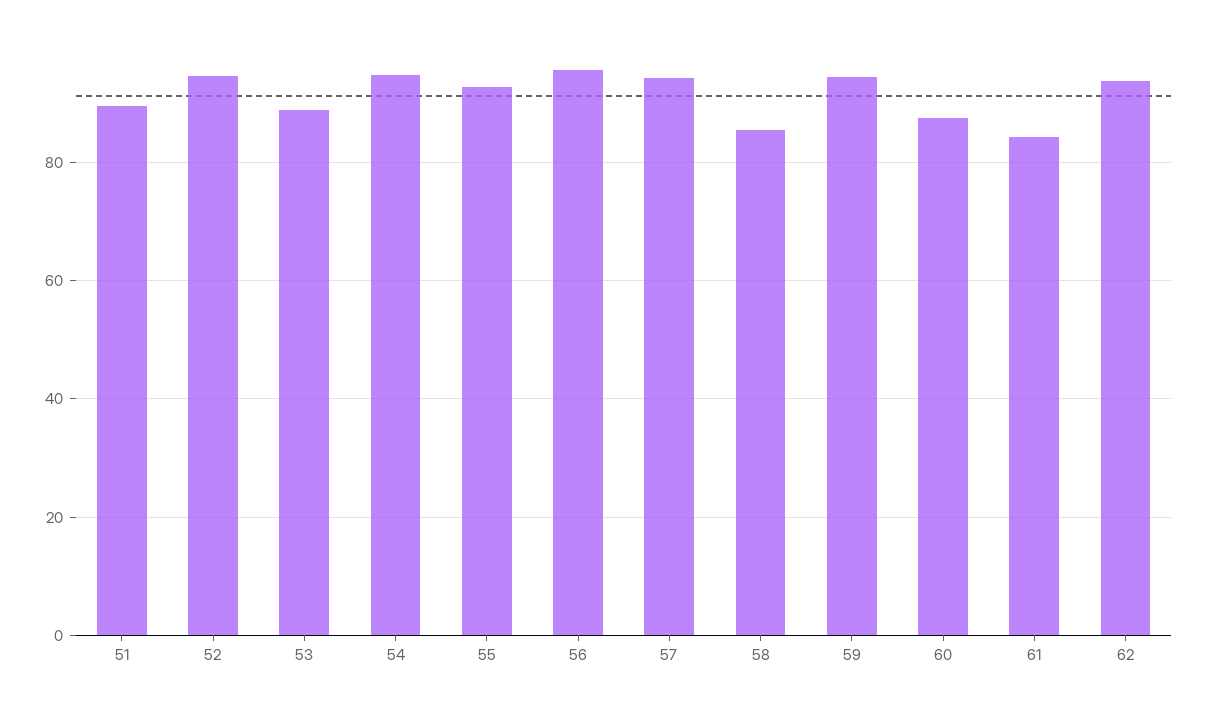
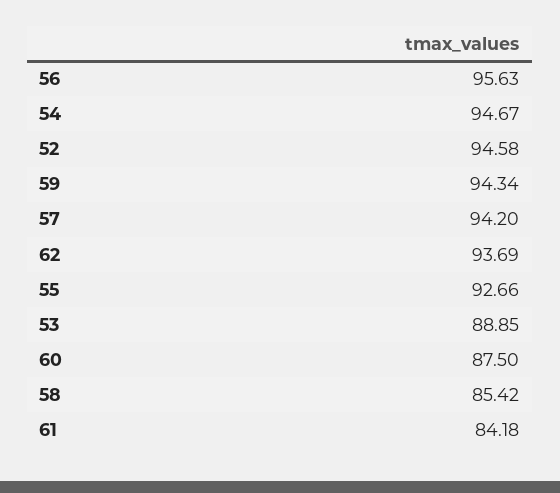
51: 90 -> none

